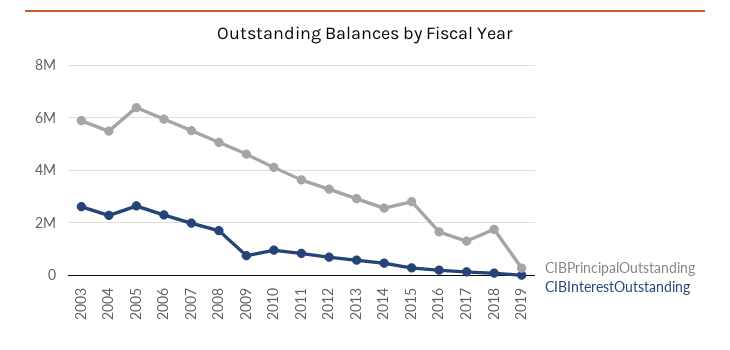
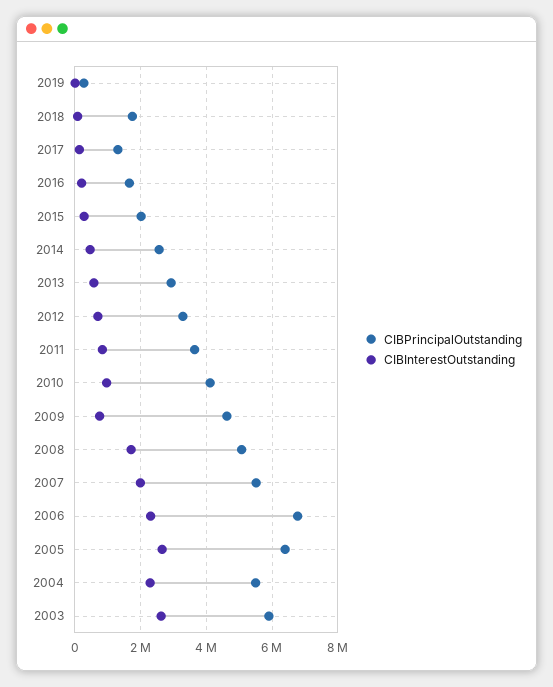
CIBPrincipalOutstanding, 2006: 6000000 -> 6800000
CIBPrincipalOutstanding, 2015: 2750000 -> 2000000

